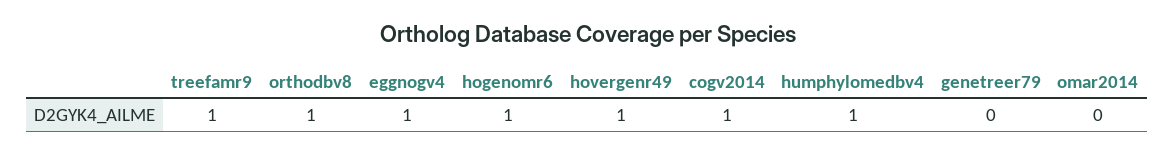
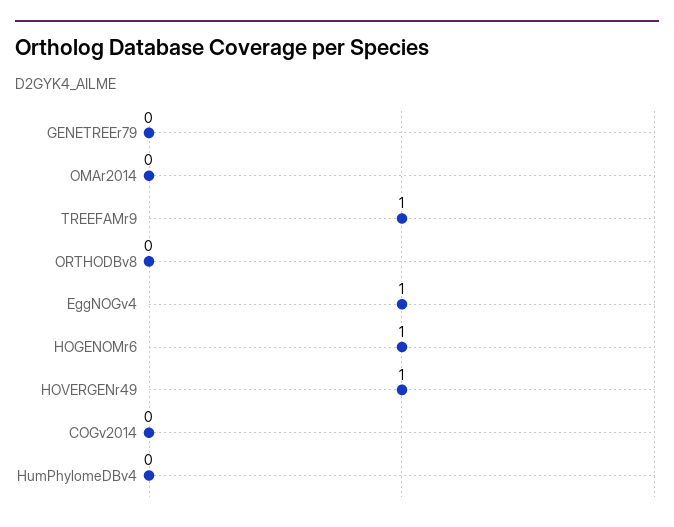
orthodbv8: 1 -> 0
cogv2014: 1 -> 0
humphylomedbv4: 1 -> 0

